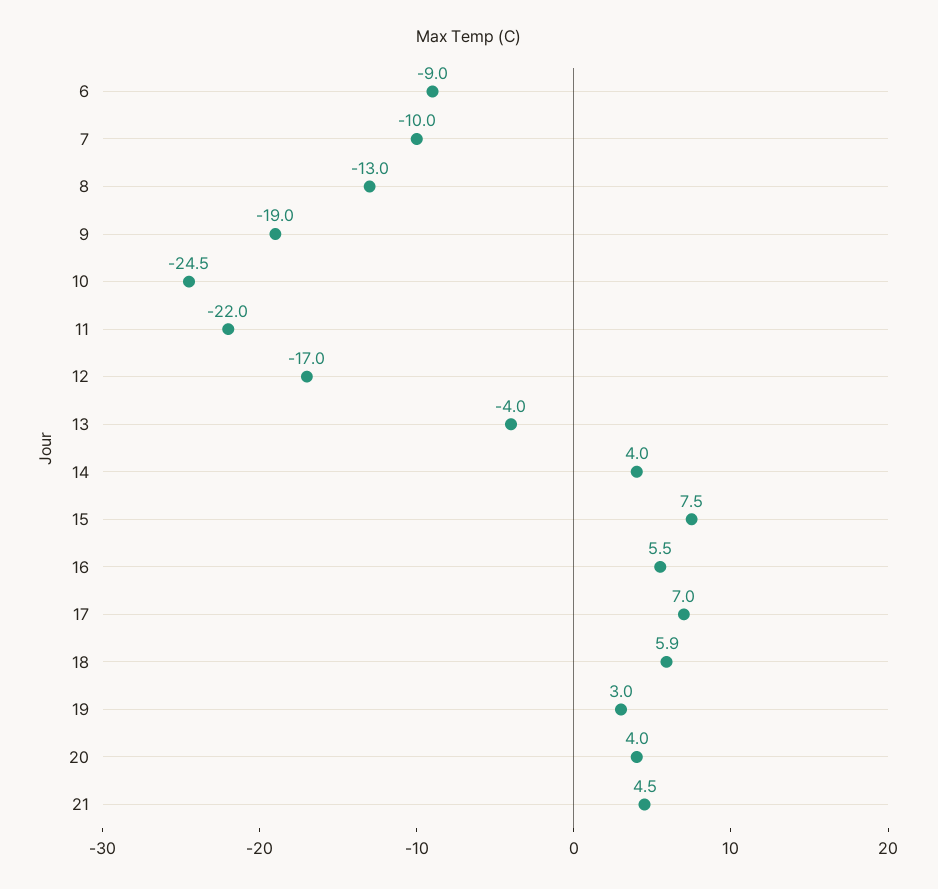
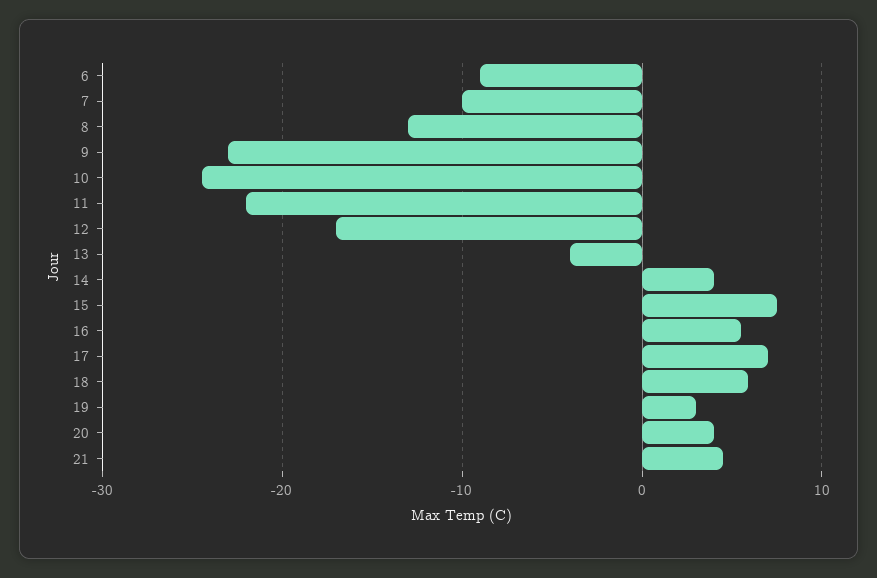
9: -19 -> -23

